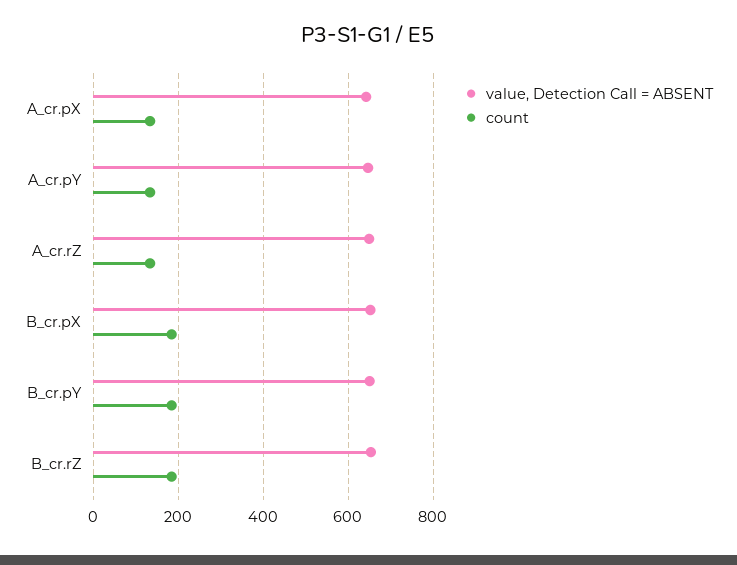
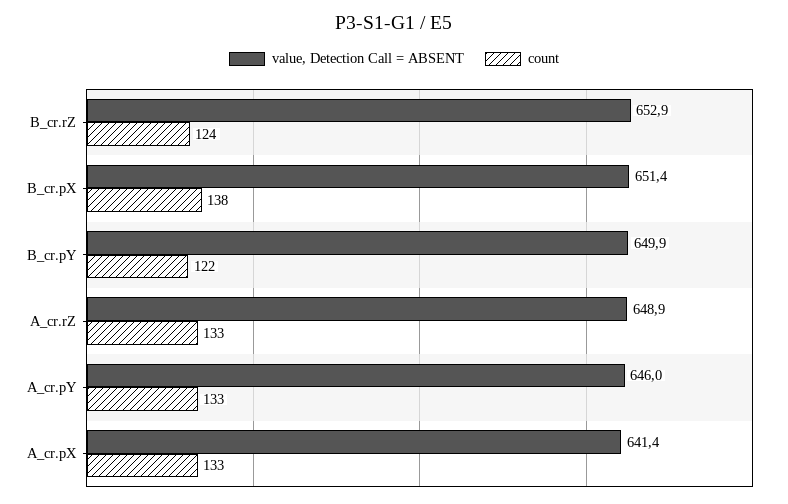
count, B_cr.pX: 180 -> 138
count, B_cr.pY: 180 -> 122
count, B_cr.rZ: 180 -> 124

